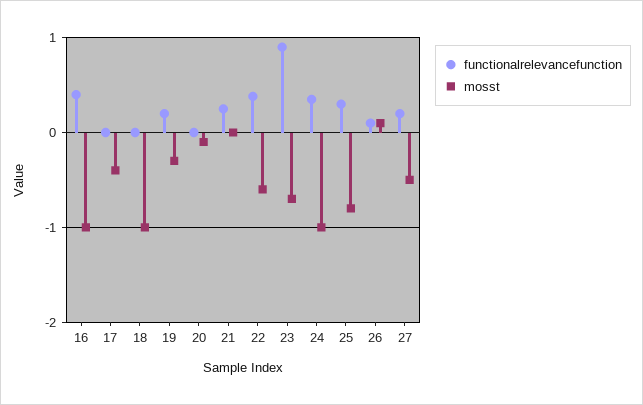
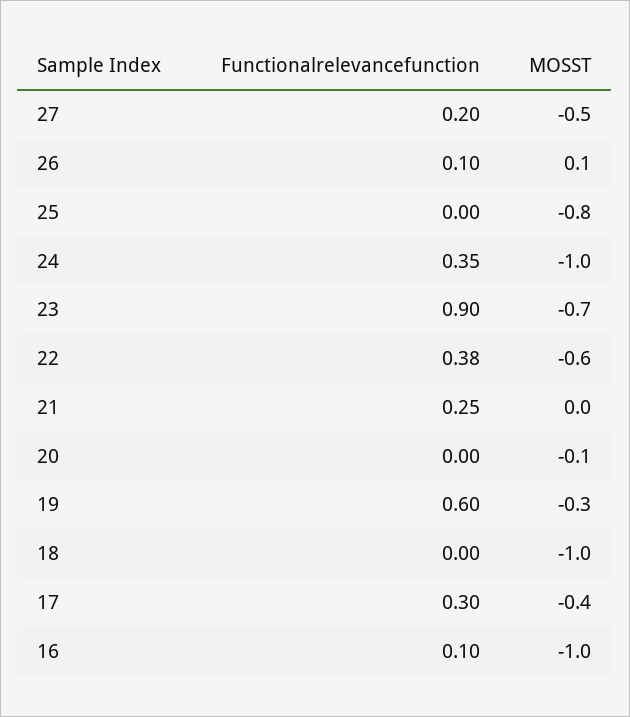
functionalrelevancefunction, 16: 0.4 -> 0.1
functionalrelevancefunction, 17: 0 -> 0.3
functionalrelevancefunction, 19: 0.2 -> 0.6
functionalrelevancefunction, 25: 0.3 -> 0

